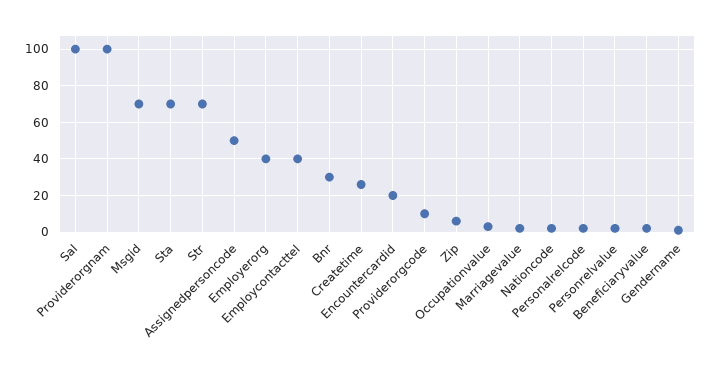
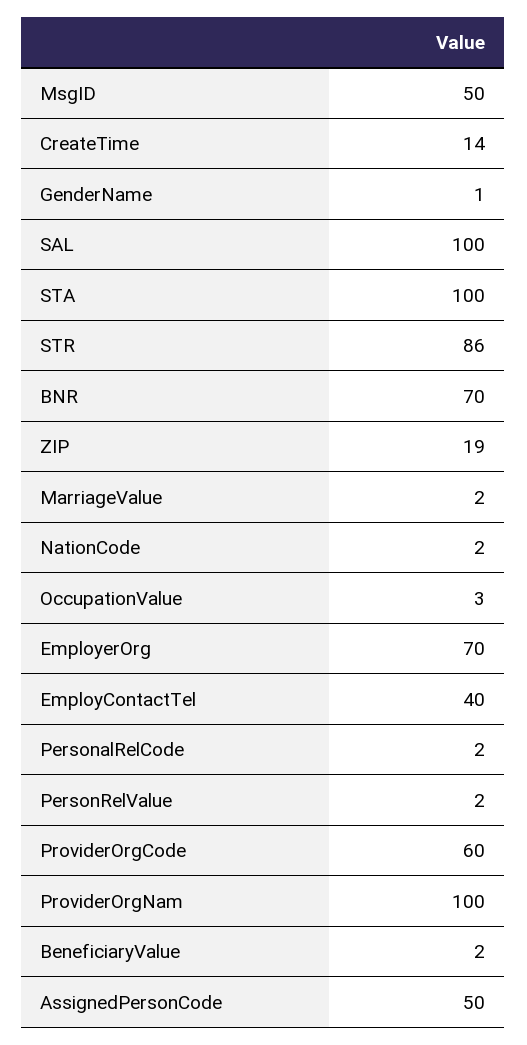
Msgid: 70 -> 50
Sta: 70 -> 100
Str: 70 -> 86
Employerorg: 40 -> 70
Bnr: 30 -> 70
Createtime: 25 -> 14
Encountercardid: 20 -> none
Providerorgcode: 10 -> 60
Zip: 5 -> 19

